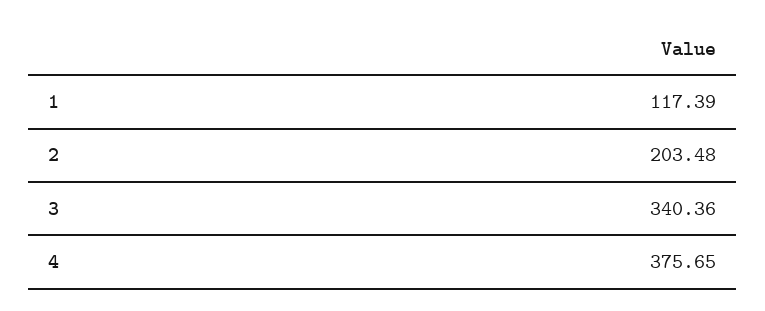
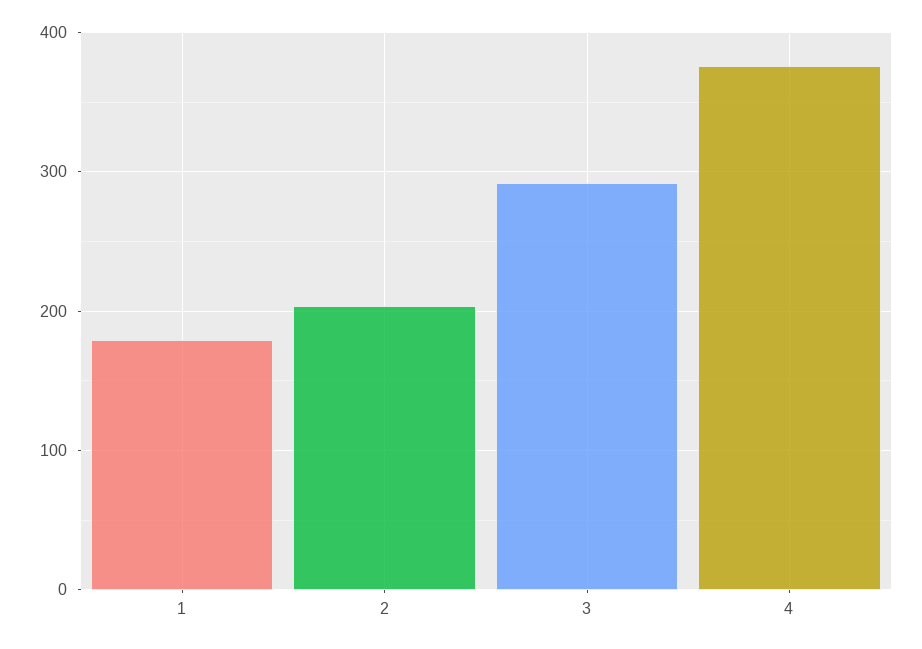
1: 117.39 -> 180
3: 340.36 -> 290

